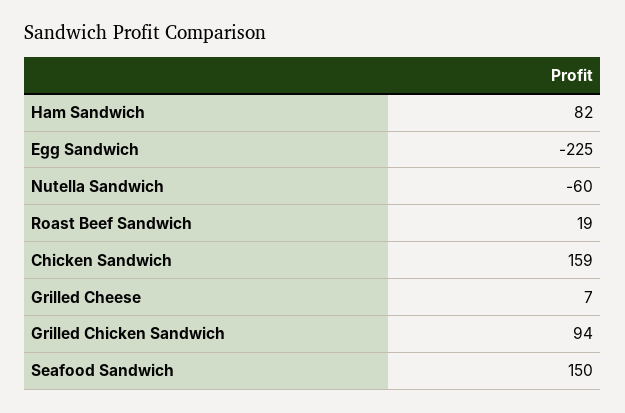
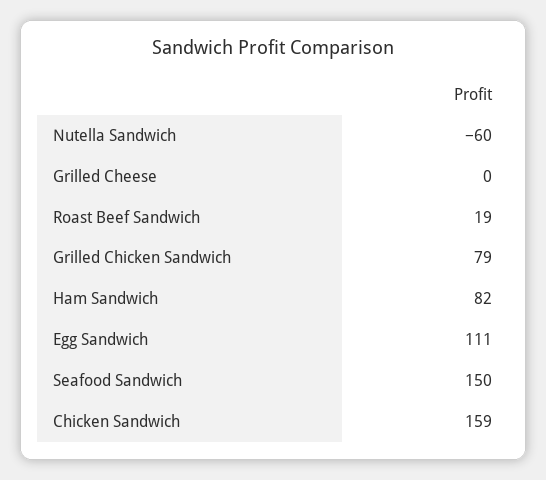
Egg Sandwich: -225 -> 111
Grilled Cheese: 7 -> 0
Grilled Chicken Sandwich: 94 -> 79

